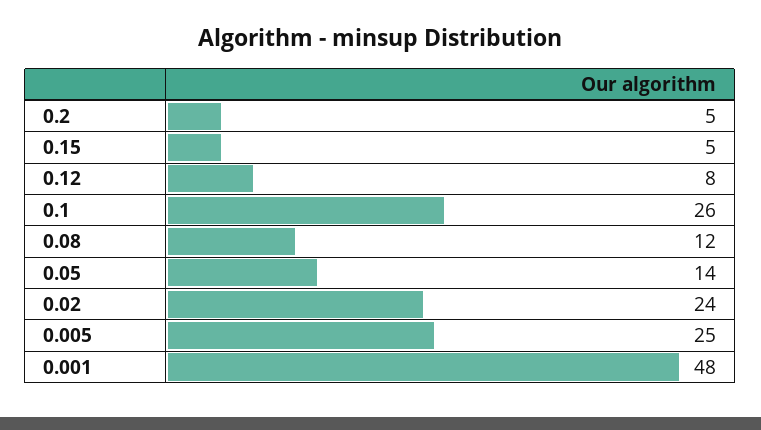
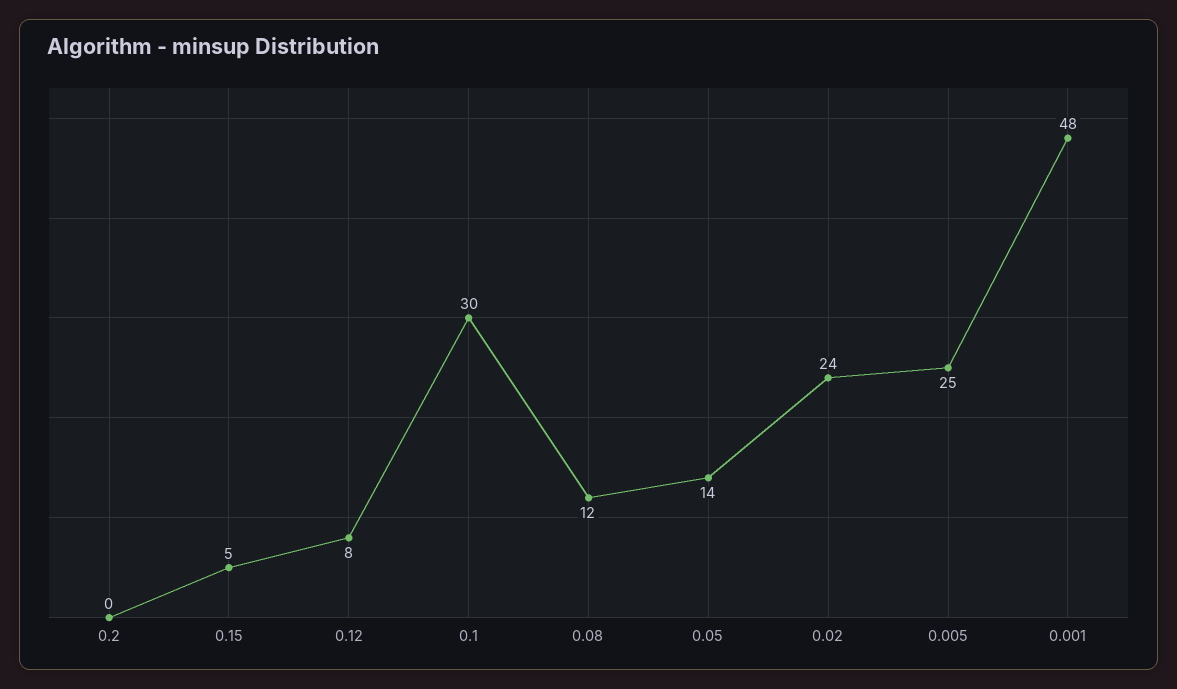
0.2: 5 -> 0
0.1: 26 -> 30

